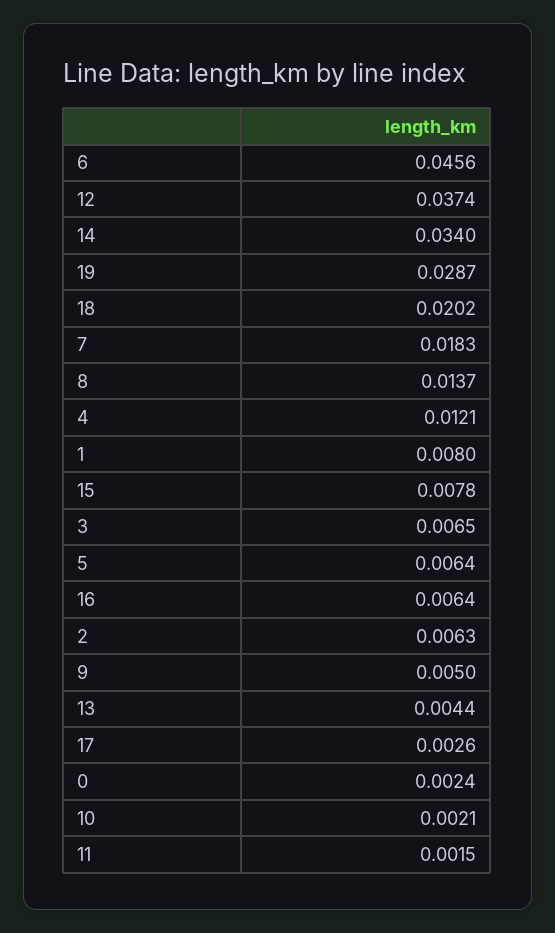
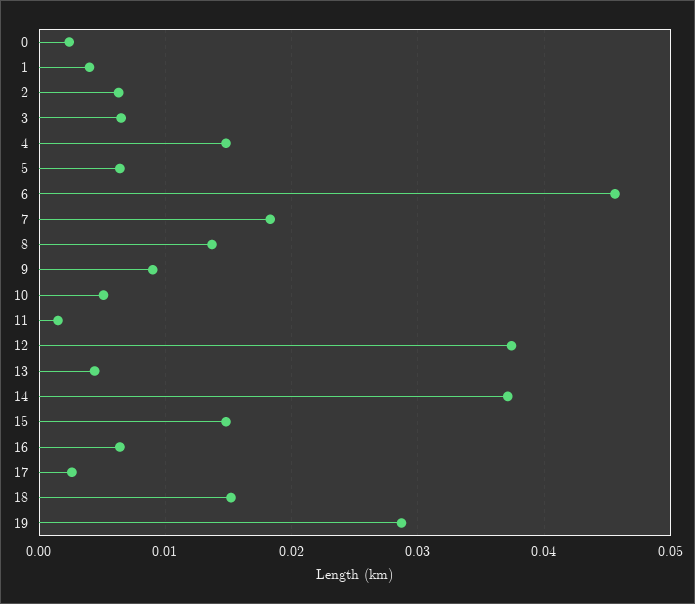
14: 0.034 -> 0.037
18: 0.0202 -> 0.015
4: 0.0121 -> 0.015
1: 0.008 -> 0.004
15: 0.0078 -> 0.015
9: 0.005 -> 0.009
10: 0.0021 -> 0.005

